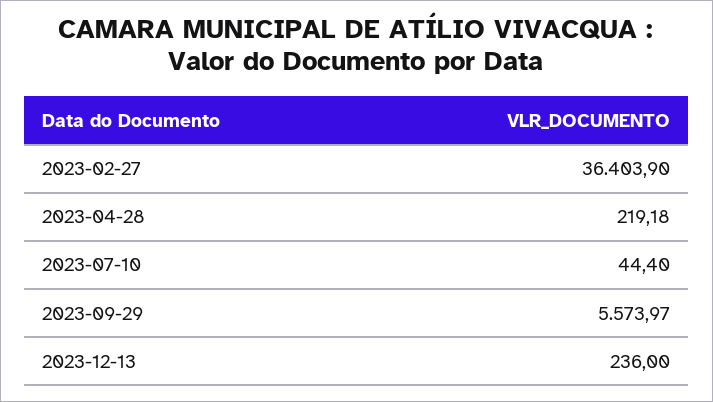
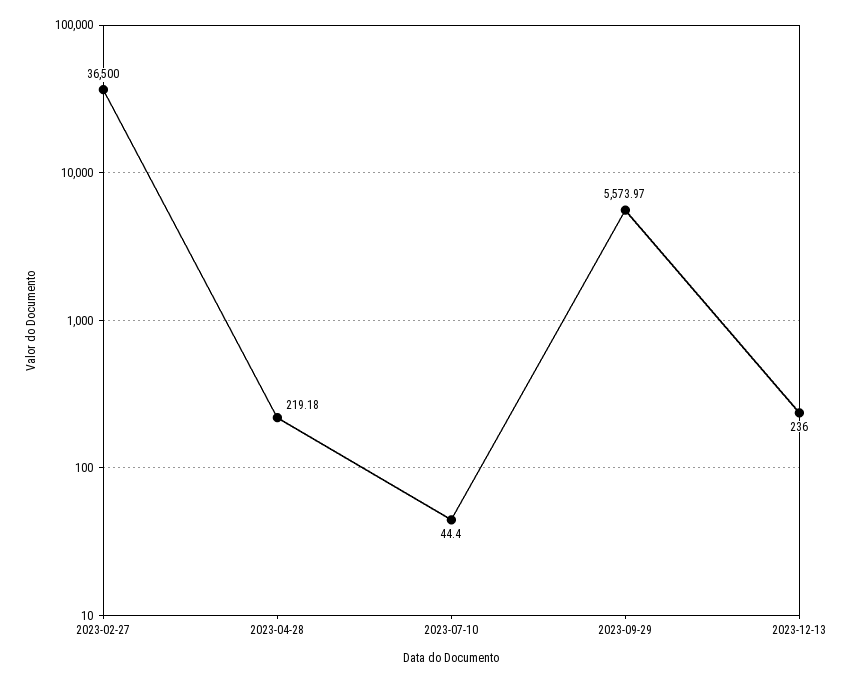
2023-02-27: 36403.9 -> 36500

